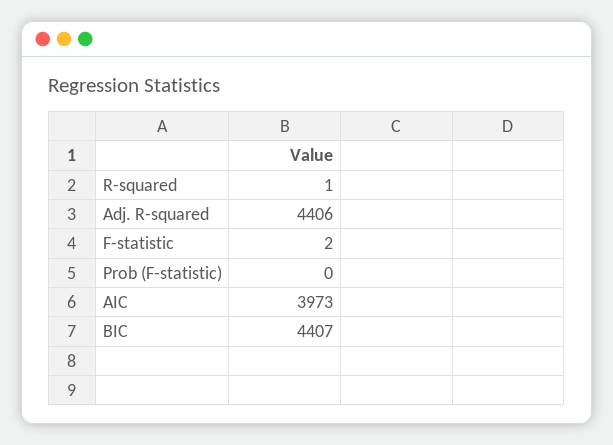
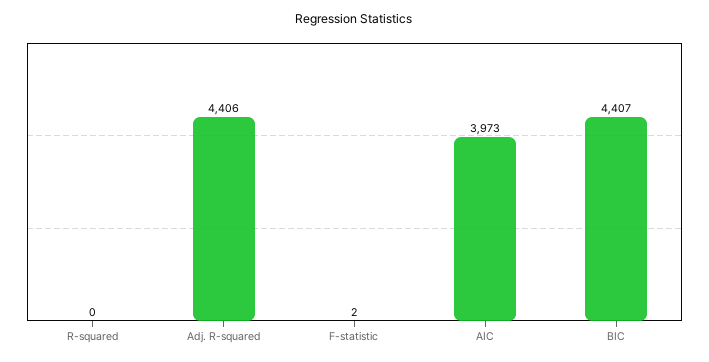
R-squared: 1 -> 0
Prob (F-statistic): 0 -> none

